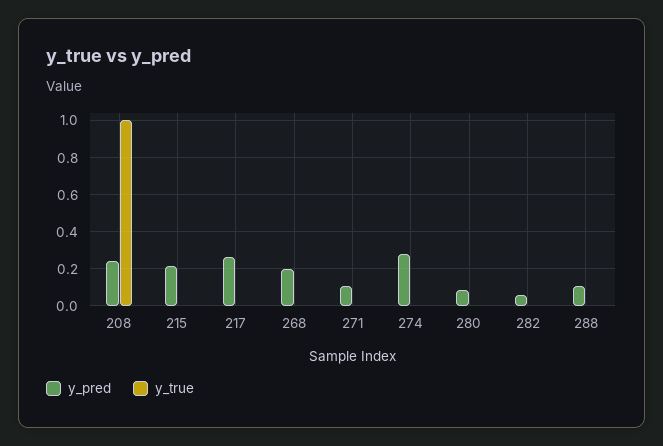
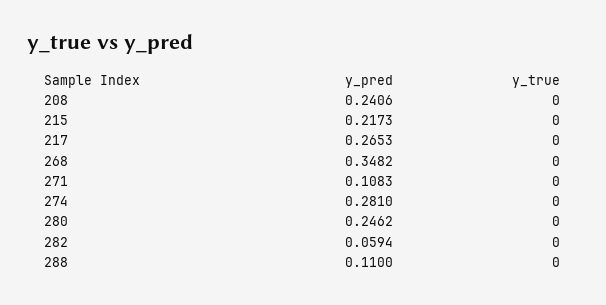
y_true, 208: 1 -> 0
y_pred, 268: 0.2 -> 0.3482
y_pred, 280: 0.1 -> 0.2462

